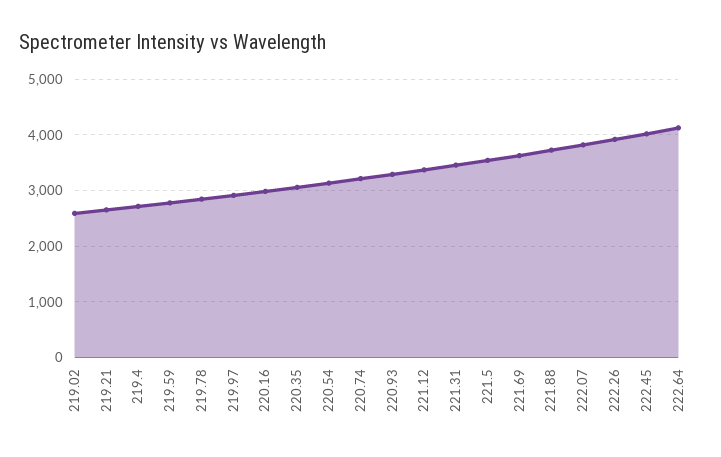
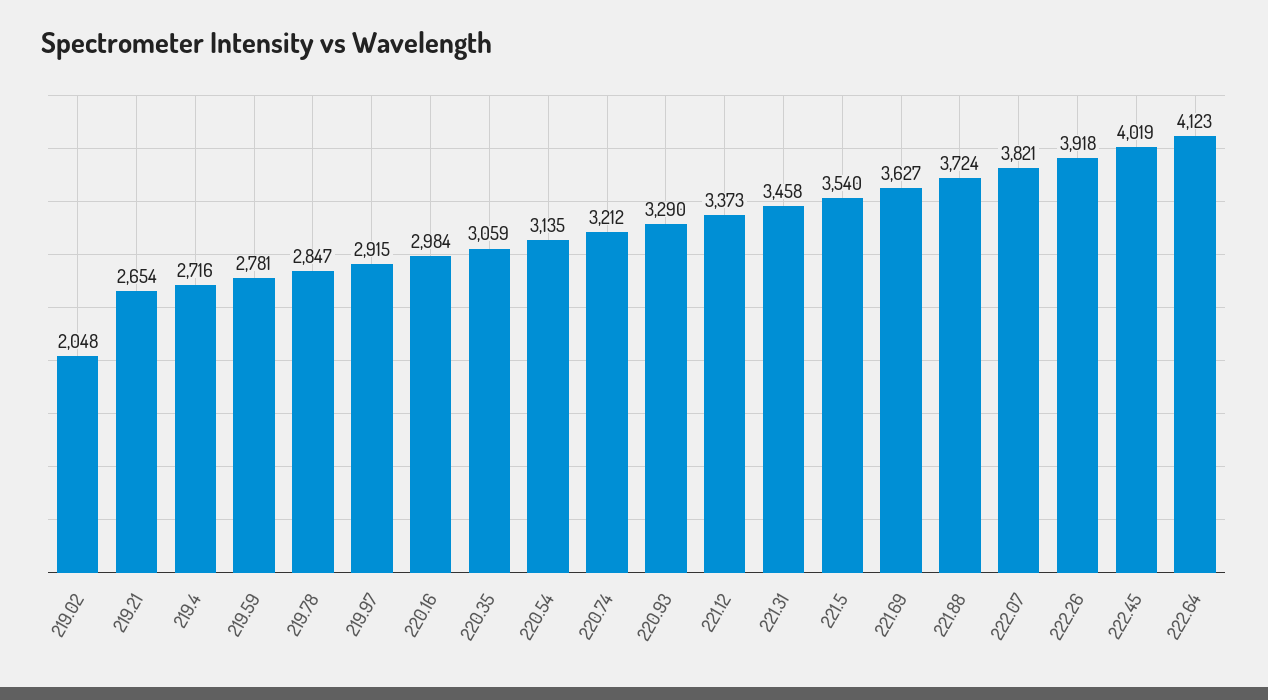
219.02: 2600 -> 2048

